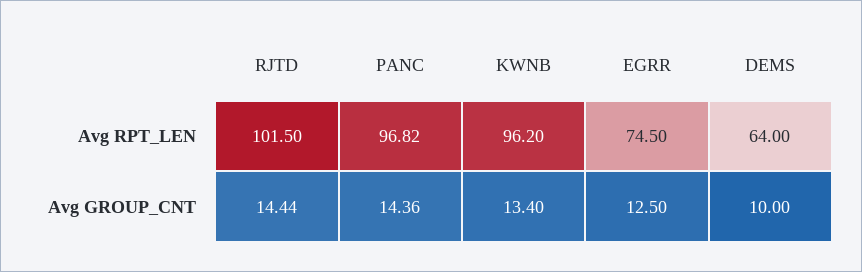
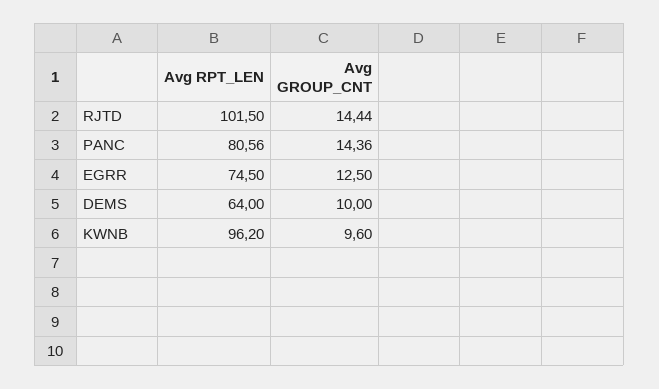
PANC, Avg RPT_LEN: 96.82 -> 80.56
KWNB, Avg GROUP_CNT: 13.4 -> 9.6

